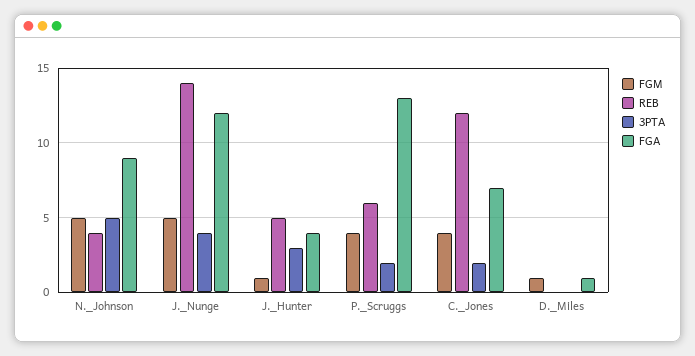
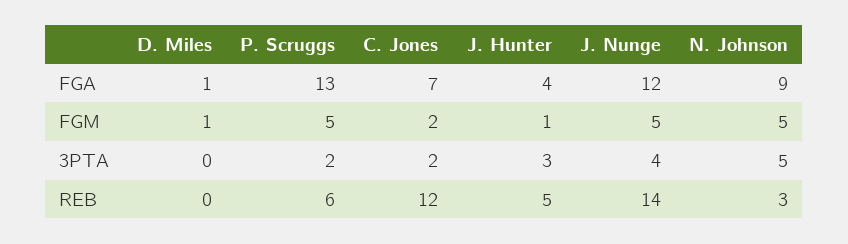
REB, N._Johnson: 4 -> 3
FGM, P._Scruggs: 4 -> 5
FGM, C._Jones: 4 -> 2

